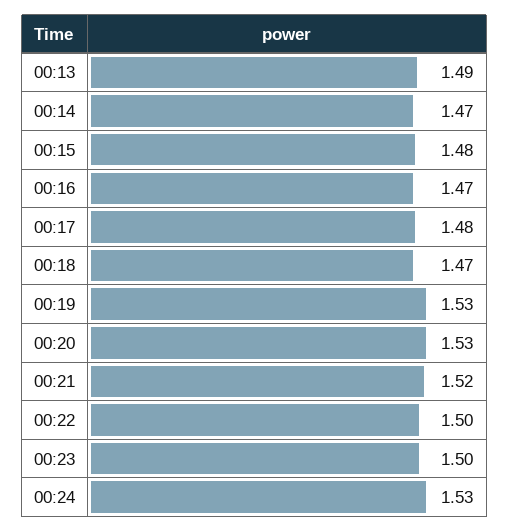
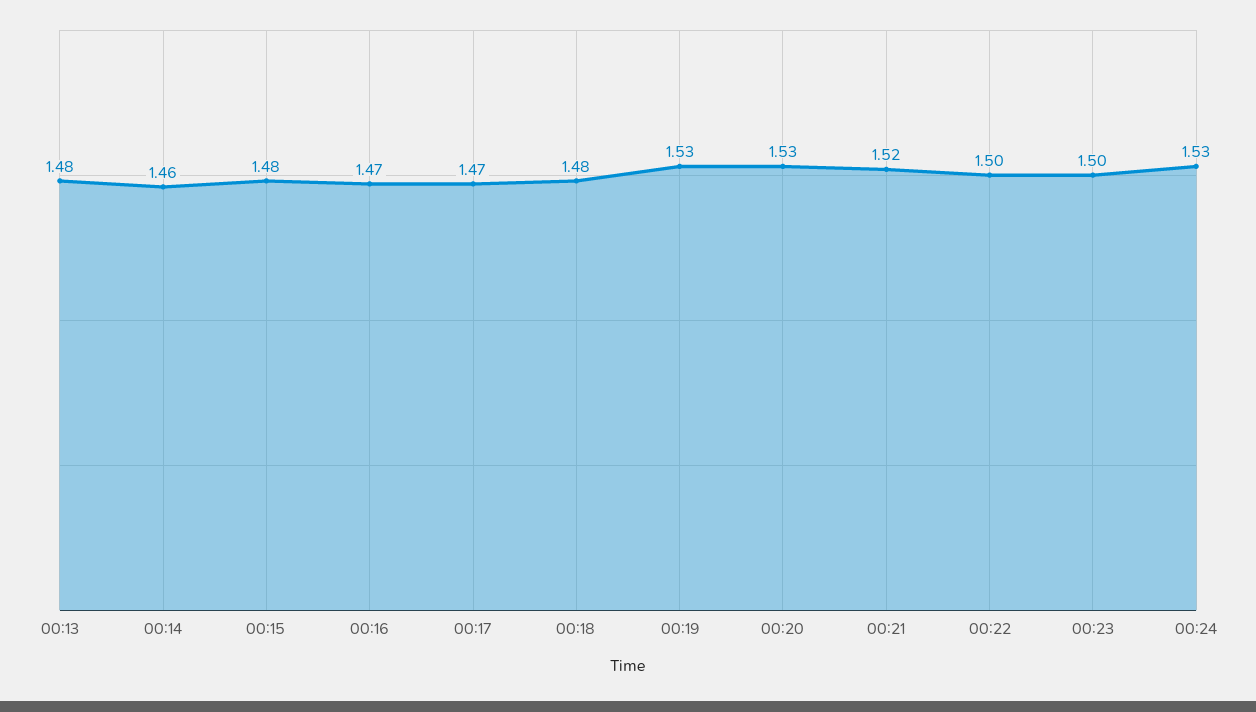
00:13: 1.49 -> 1.48
00:14: 1.47 -> 1.46
00:17: 1.48 -> 1.47
00:18: 1.47 -> 1.48

